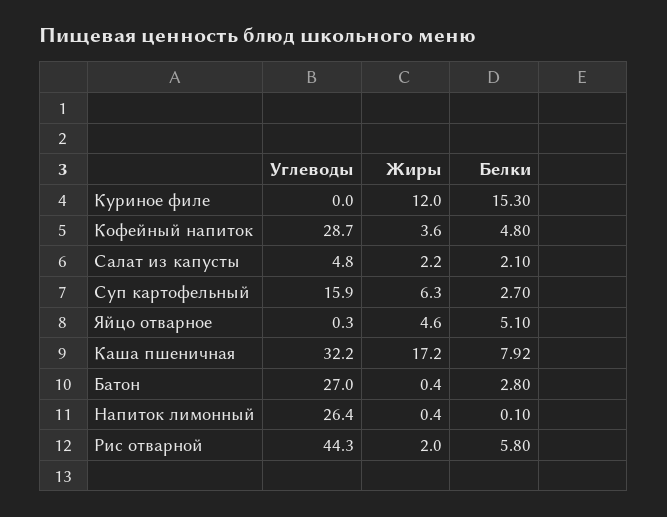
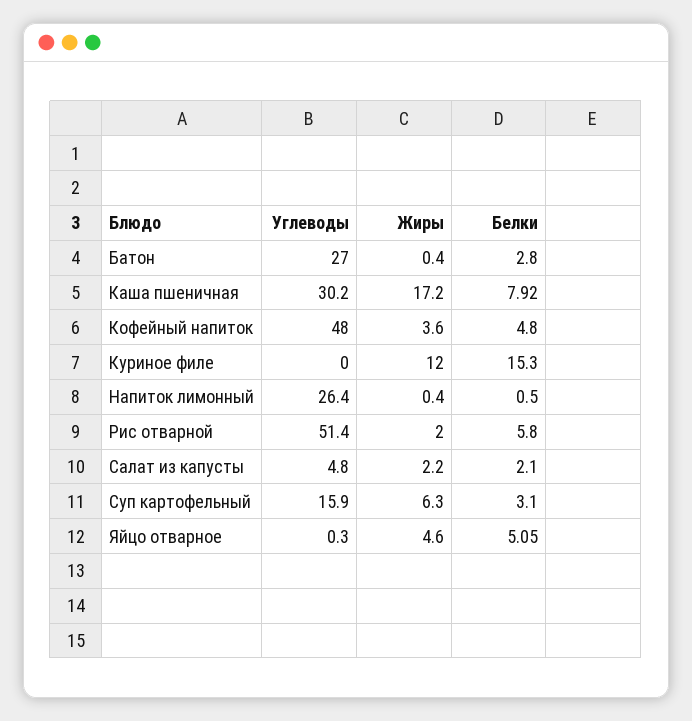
Углеводы, Кофейный напиток: 28.7 -> 48
Белки, Суп картофельный: 2.7 -> 3.1
Белки, Яйцо отварное: 5.1 -> 5.05
Углеводы, Каша пшеничная: 32.2 -> 30.2
Белки, Напиток лимонный: 0.1 -> 0.5
Углеводы, Рис отварной: 44.3 -> 51.4

